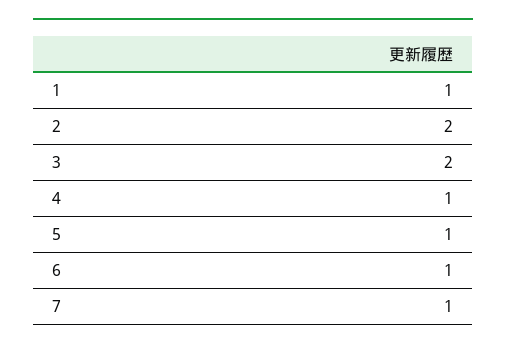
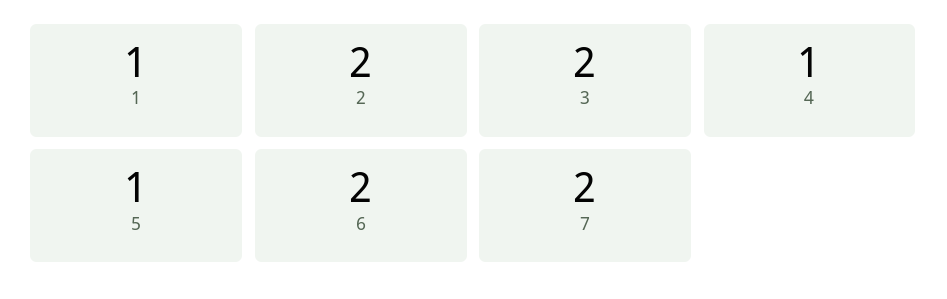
6: 1 -> 2
7: 1 -> 2

